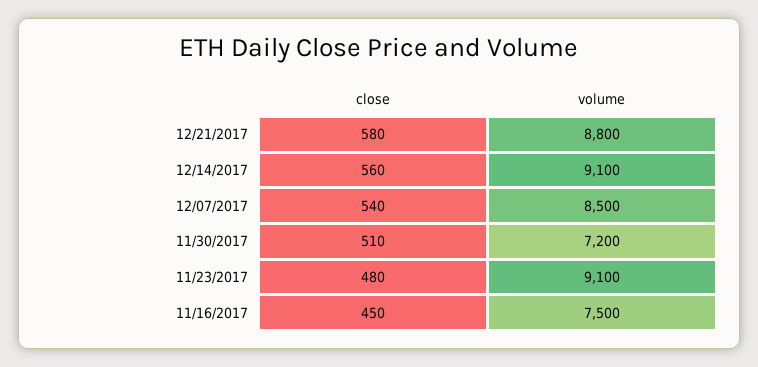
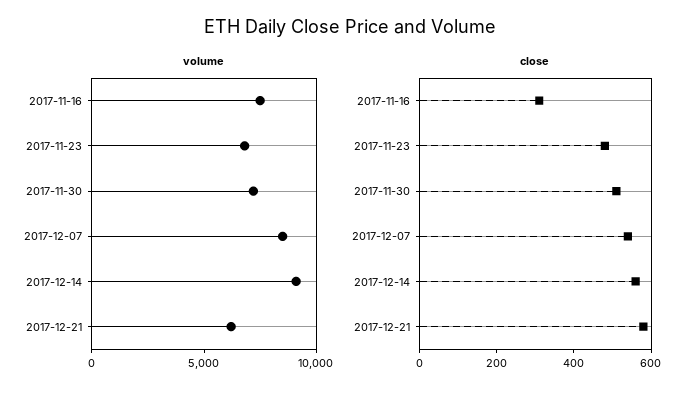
volume, 12/21/2017: 8800 -> 6000
volume, 11/23/2017: 9100 -> 7000
close, 11/16/2017: 450 -> 300

